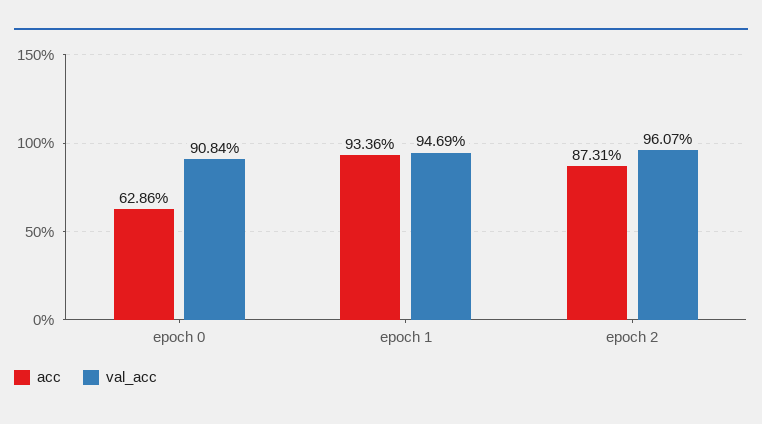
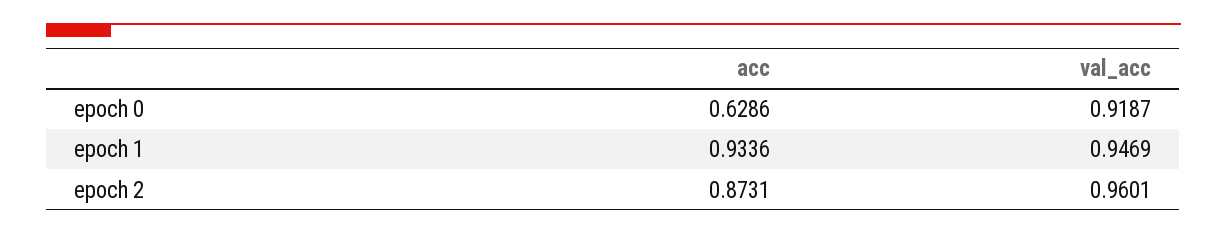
val_acc, epoch 0: 0.9084 -> 0.9187
val_acc, epoch 2: 0.9607 -> 0.9601

